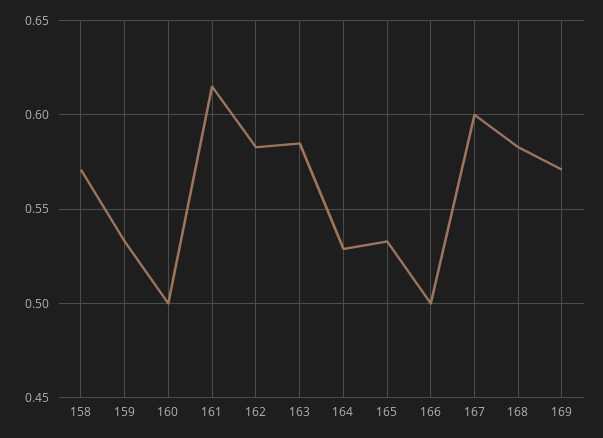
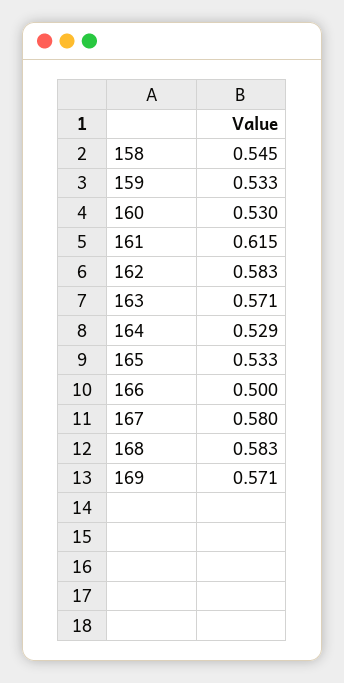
158: 0.57 -> 0.545
160: 0.5 -> 0.53
163: 0.585 -> 0.571
167: 0.6 -> 0.58

